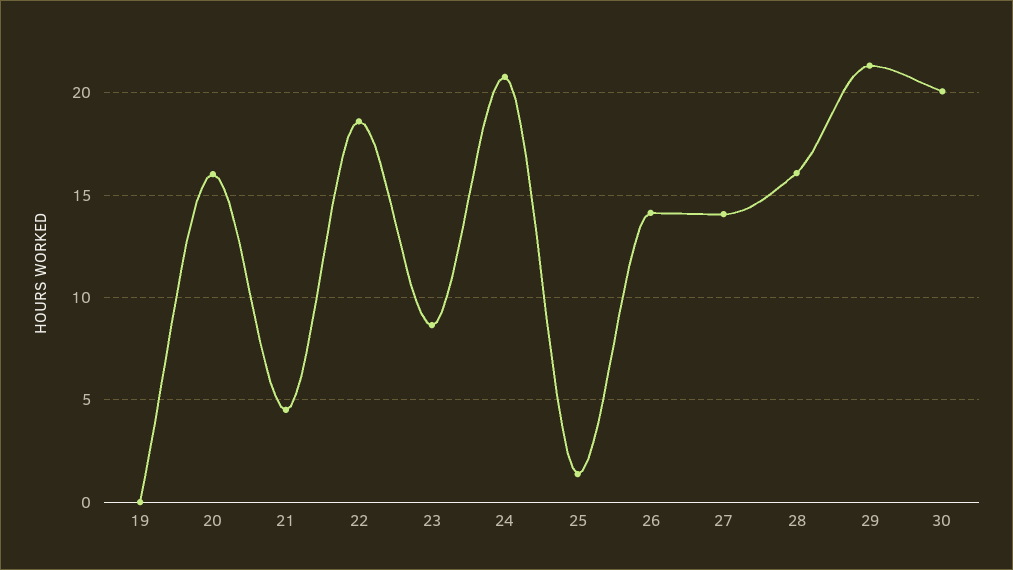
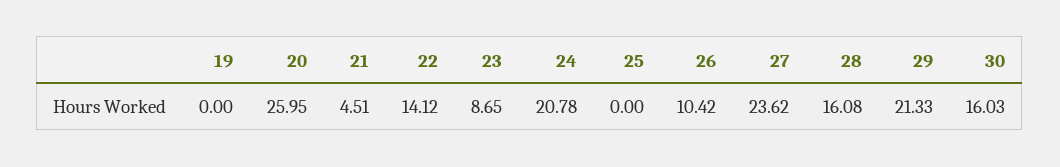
20: 16 -> 25.95
22: 18.5 -> 14.12
25: 1.5 -> 0
26: 14 -> 10.42
27: 14 -> 23.62
30: 20 -> 16.03

